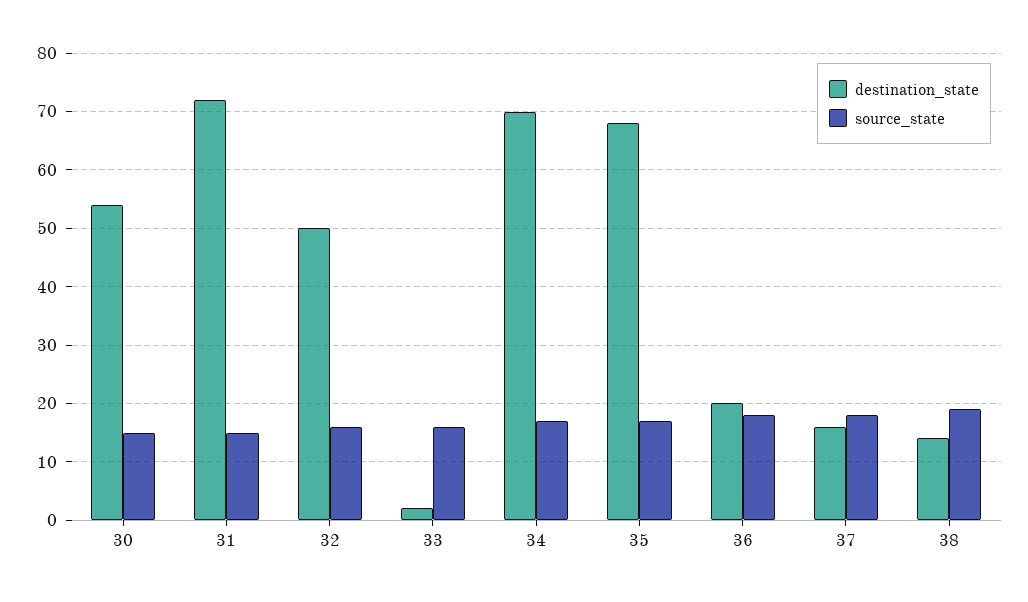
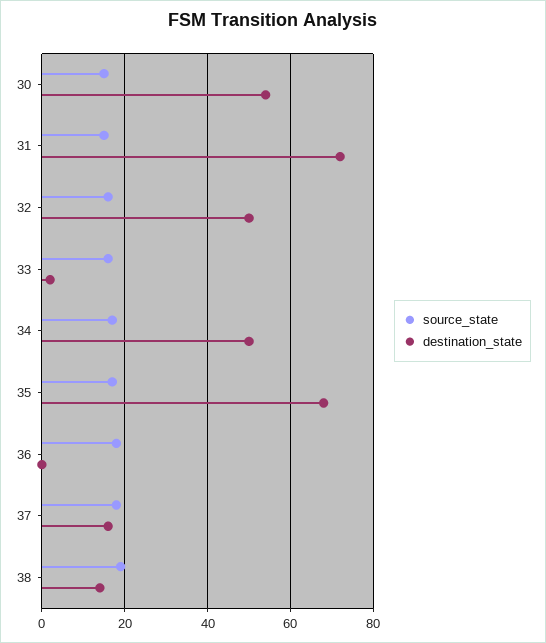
destination_state, 34: 70 -> 50
destination_state, 36: 20 -> 0

